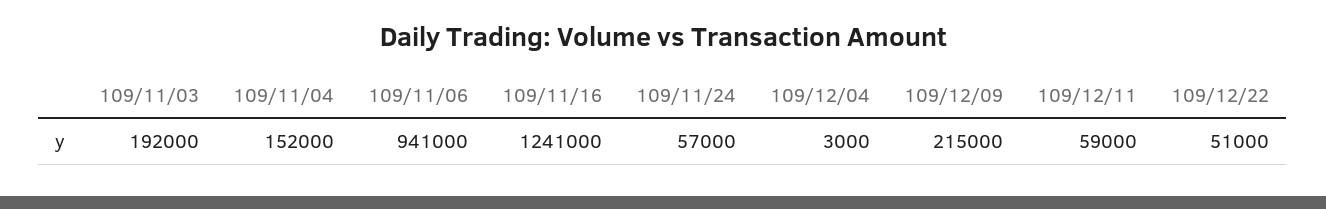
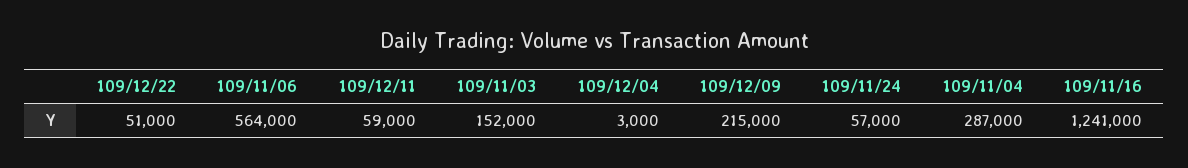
109/11/03: 192000 -> 152000
109/11/04: 152000 -> 287000
109/11/06: 941000 -> 564000

